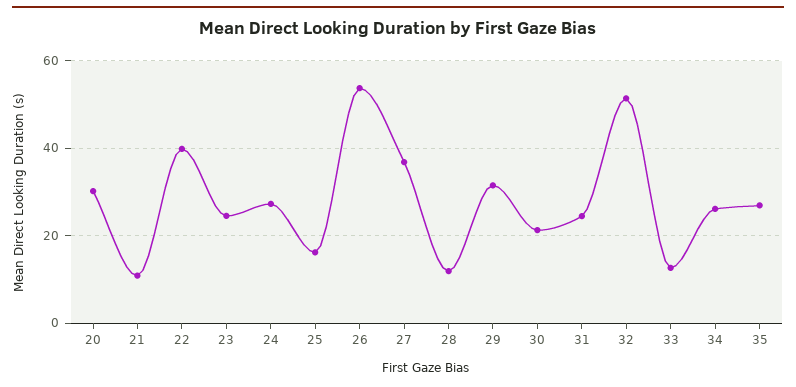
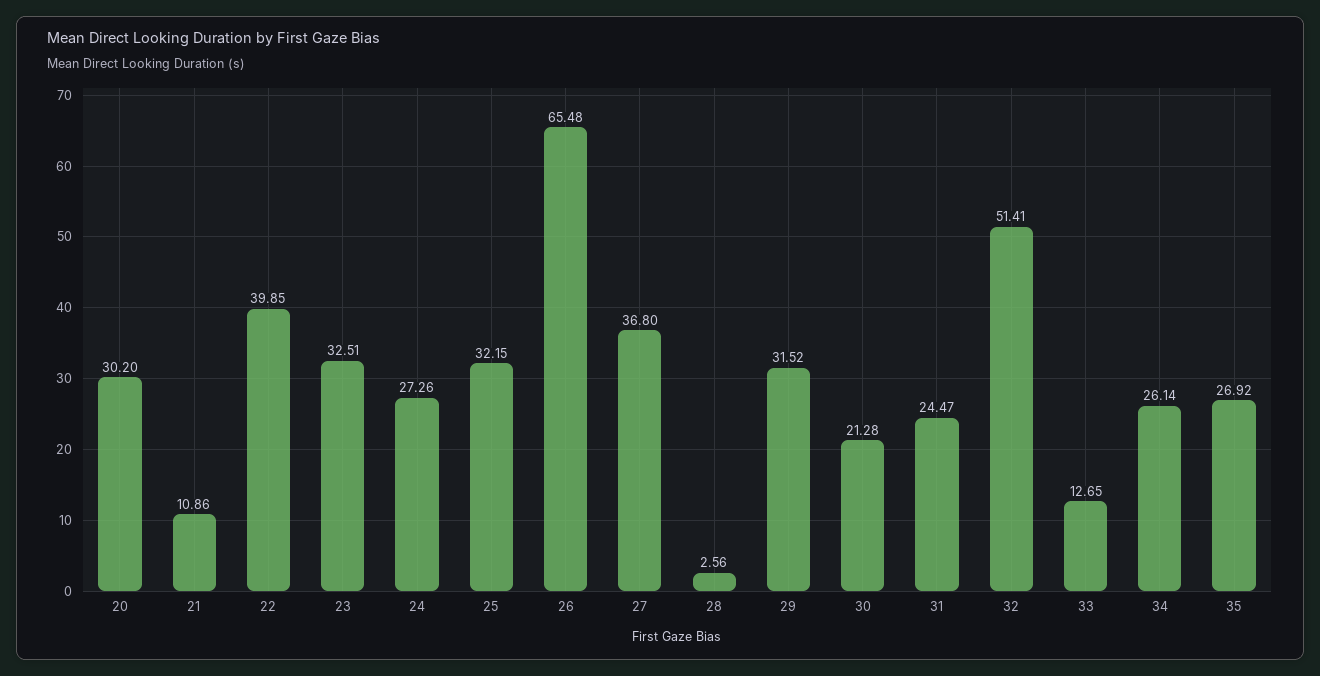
23: 24 -> 32.51
25: 16 -> 32.15
26: 54 -> 65.48
28: 12 -> 2.56

